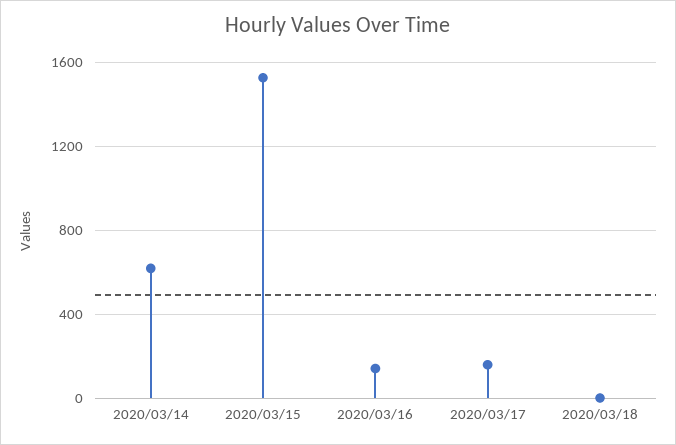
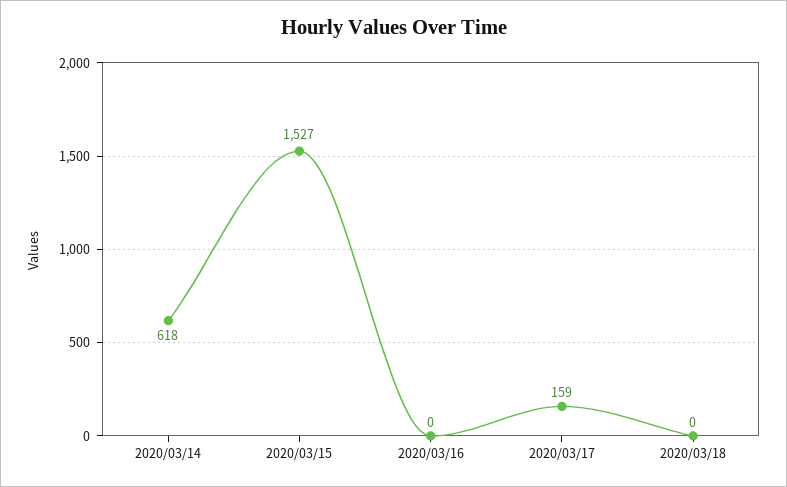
2020/03/16: 150 -> 0

